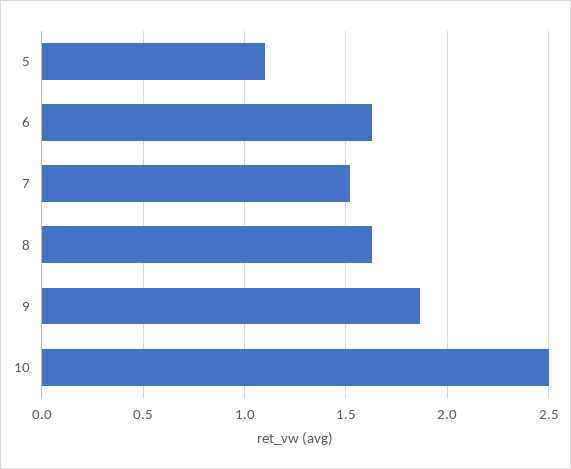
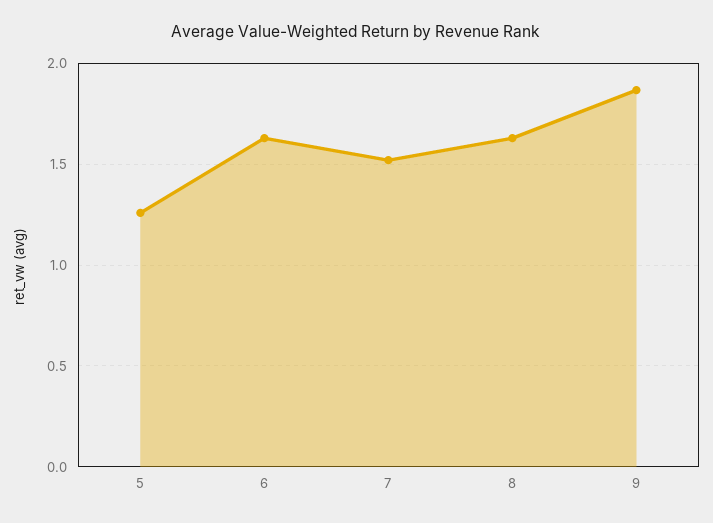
5: 1.1 -> 1.25
10: 2.5 -> none

